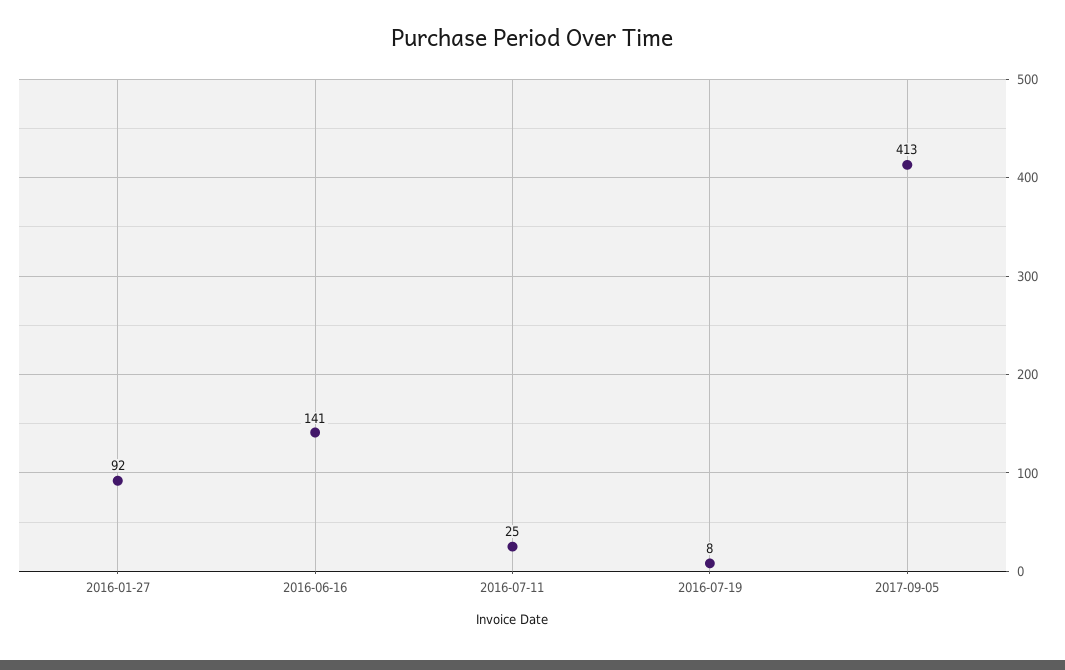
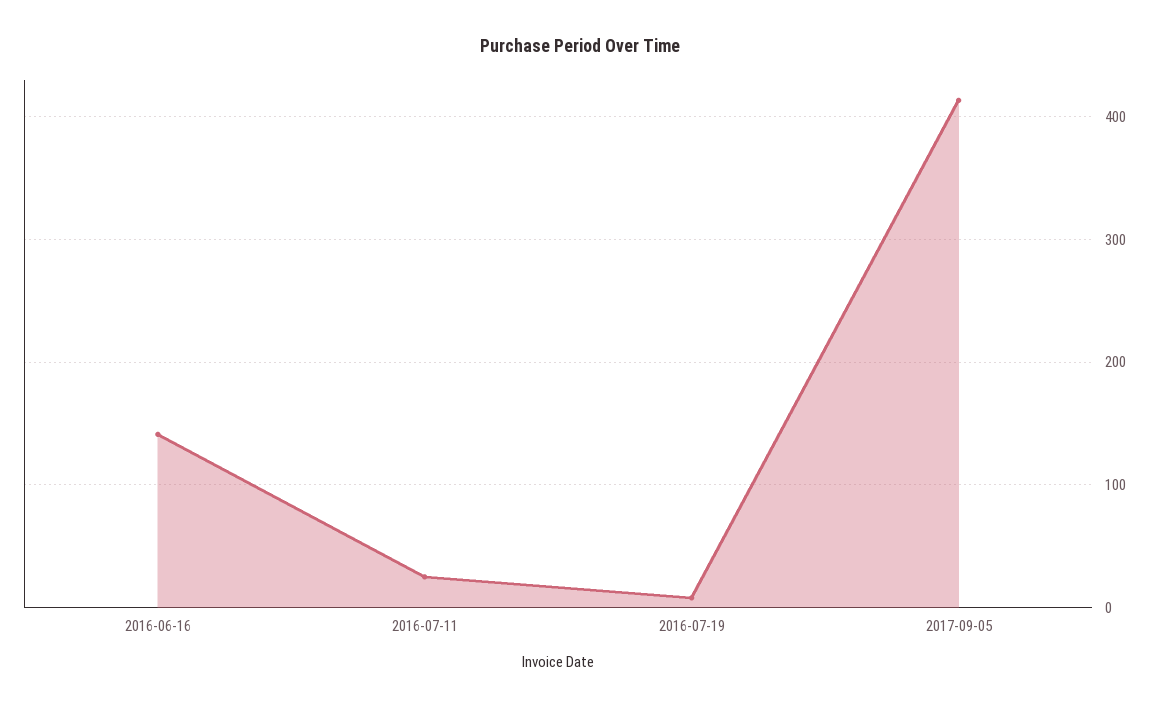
2016-01-27: 92 -> none

